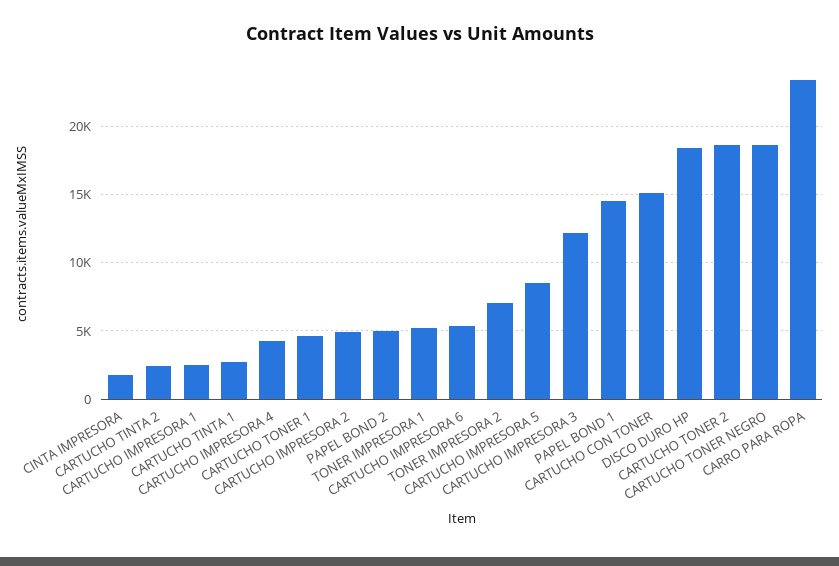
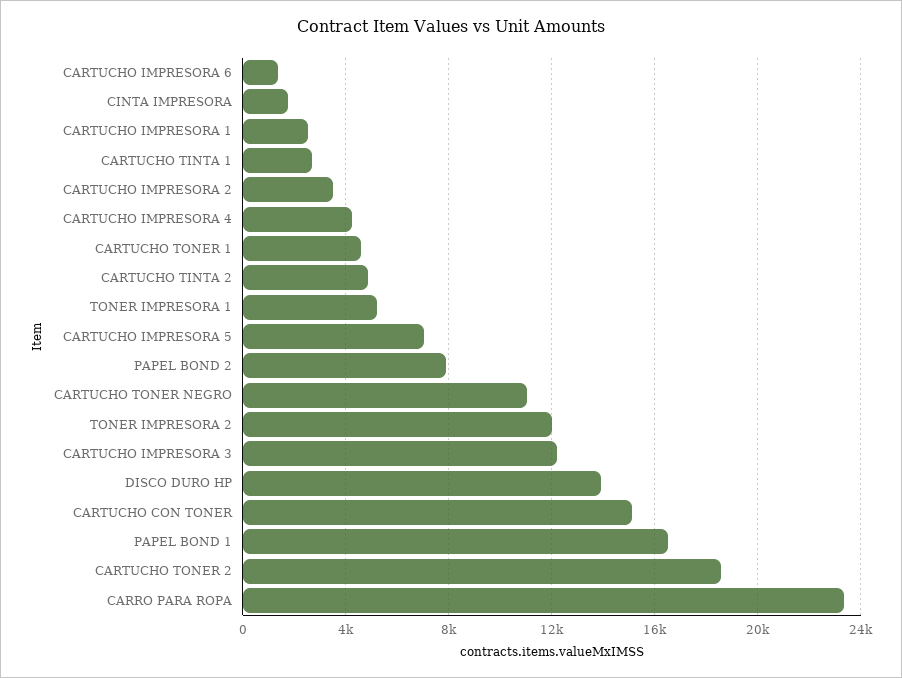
CARTUCHO TINTA 2: 2500 -> 5000
CARTUCHO IMPRESORA 2: 5000 -> 3500
PAPEL BOND 2: 5000 -> 8000
CARTUCHO IMPRESORA 6: 5500 -> 1500
TONER IMPRESORA 2: 7000 -> 12000
CARTUCHO IMPRESORA 5: 8500 -> 7000
PAPEL BOND 1: 14500 -> 16500
DISCO DURO HP: 18500 -> 14000
CARTUCHO TONER NEGRO: 18500 -> 11000

